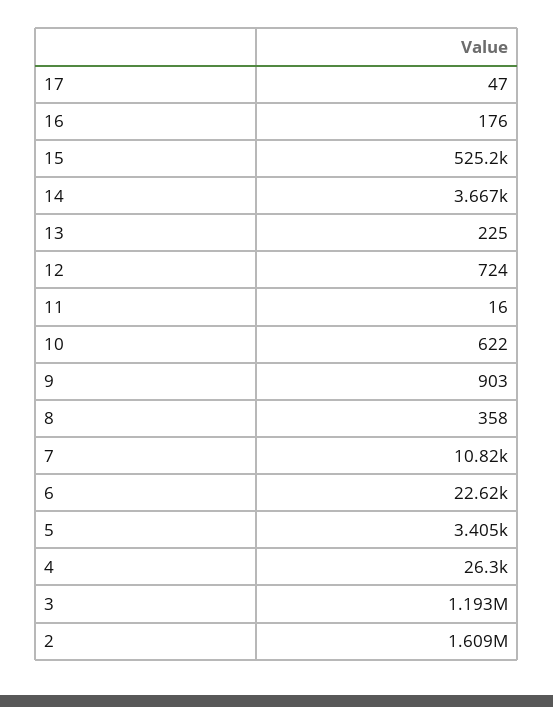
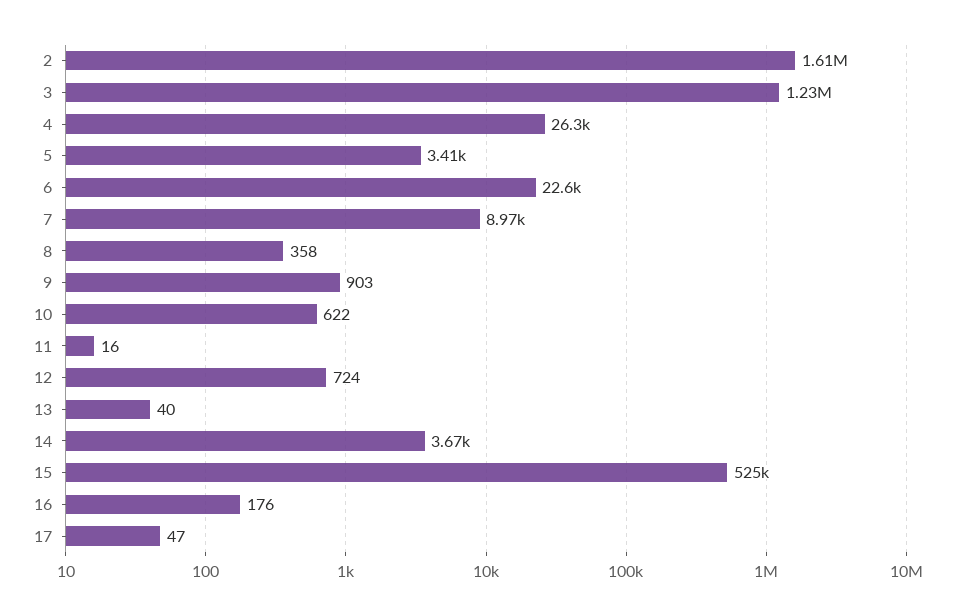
13: 225 -> 40
7: 10820 -> 8970
3: 1193000 -> 1230000

